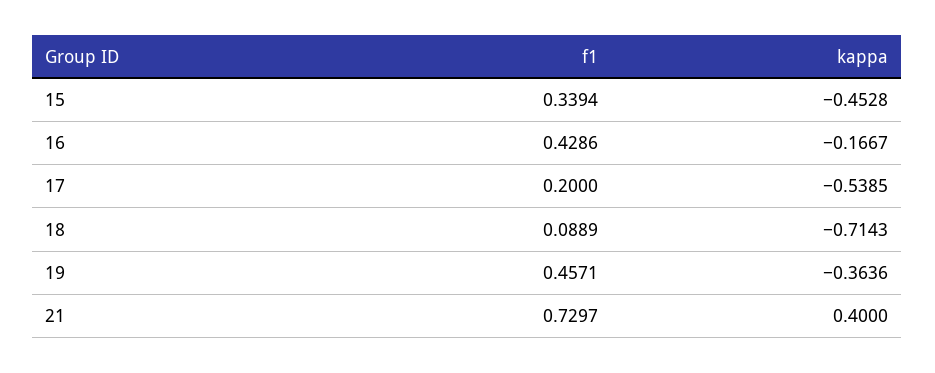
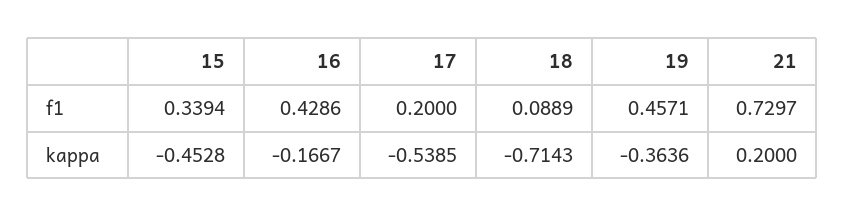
kappa, 21: 0.4 -> 0.2

